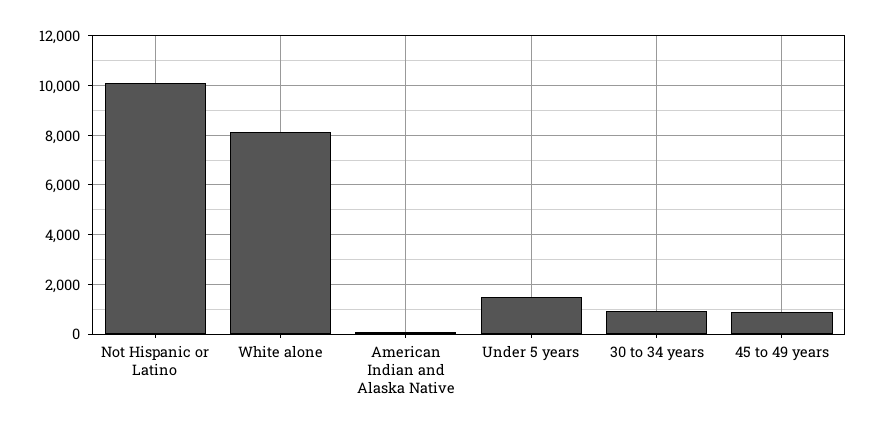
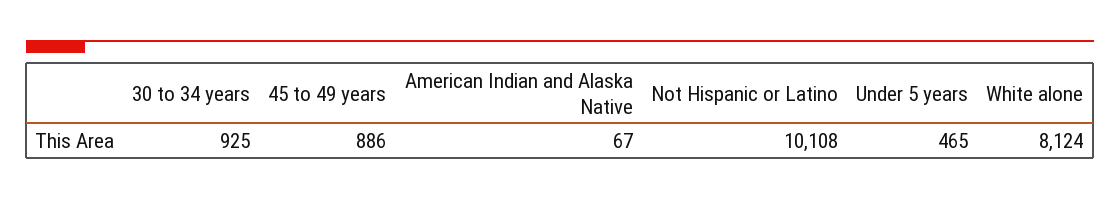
Under 5 years: 1500 -> 465

